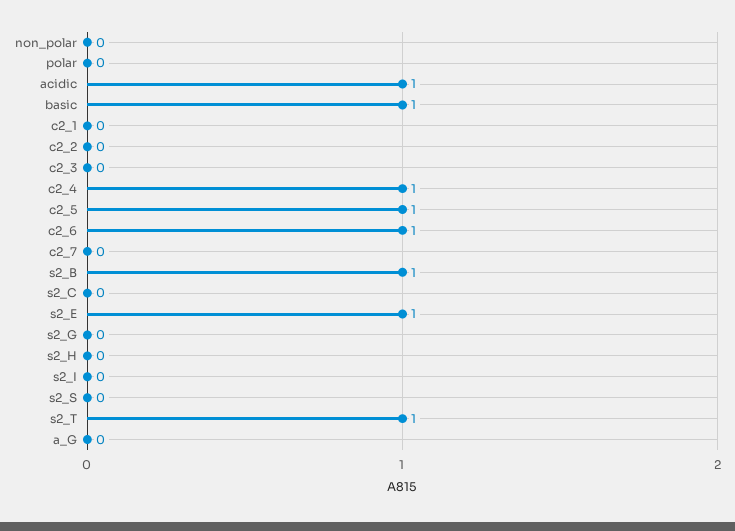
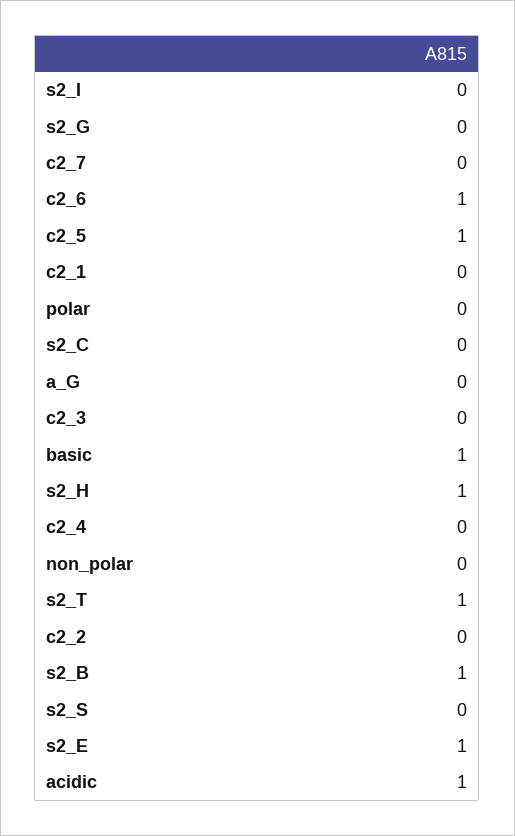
c2_4: 1 -> 0
s2_H: 0 -> 1

